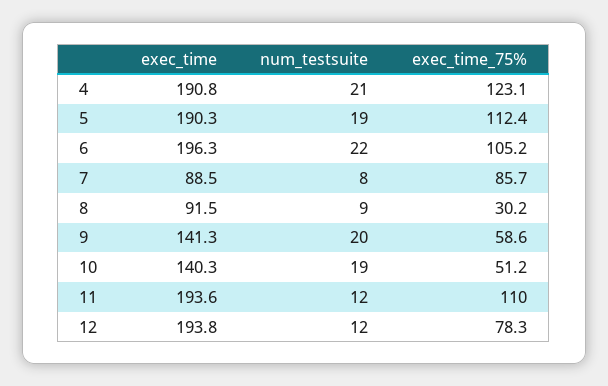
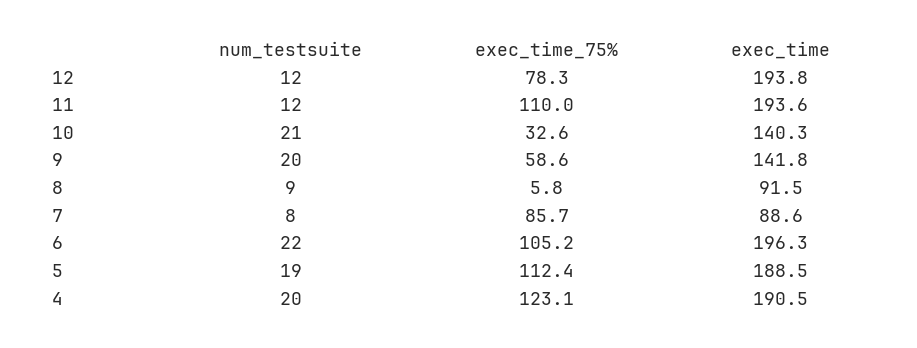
exec_time, 4: 190.8 -> 190.5
num_testsuite, 4: 21 -> 20
exec_time, 5: 190.3 -> 188.5
exec_time, 7: 88.5 -> 88.6
exec_time_75%, 8: 30.2 -> 5.8
exec_time, 9: 141.3 -> 141.8
num_testsuite, 10: 19 -> 21
exec_time_75%, 10: 51.2 -> 32.6

